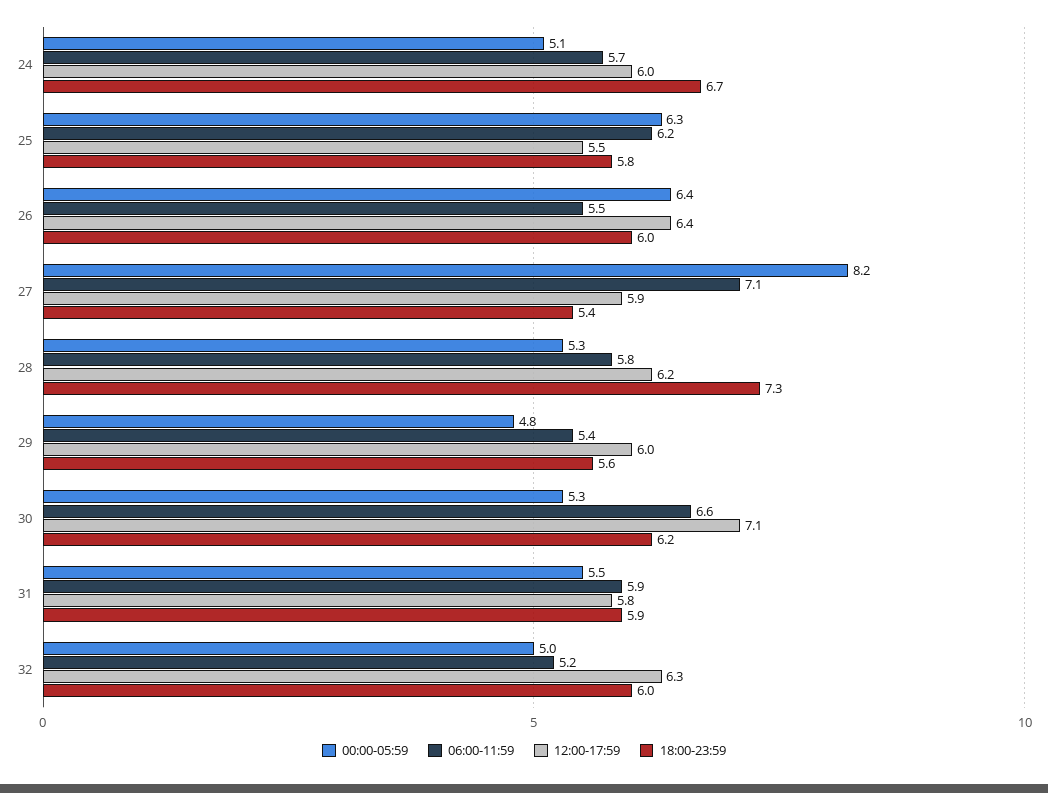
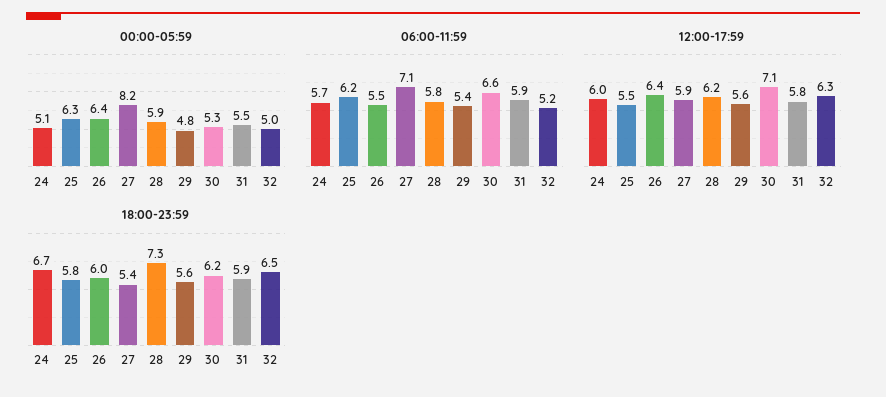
00:00-05:59, 28: 5.3 -> 5.9
12:00-17:59, 29: 6 -> 5.6
18:00-23:59, 32: 6 -> 6.5

